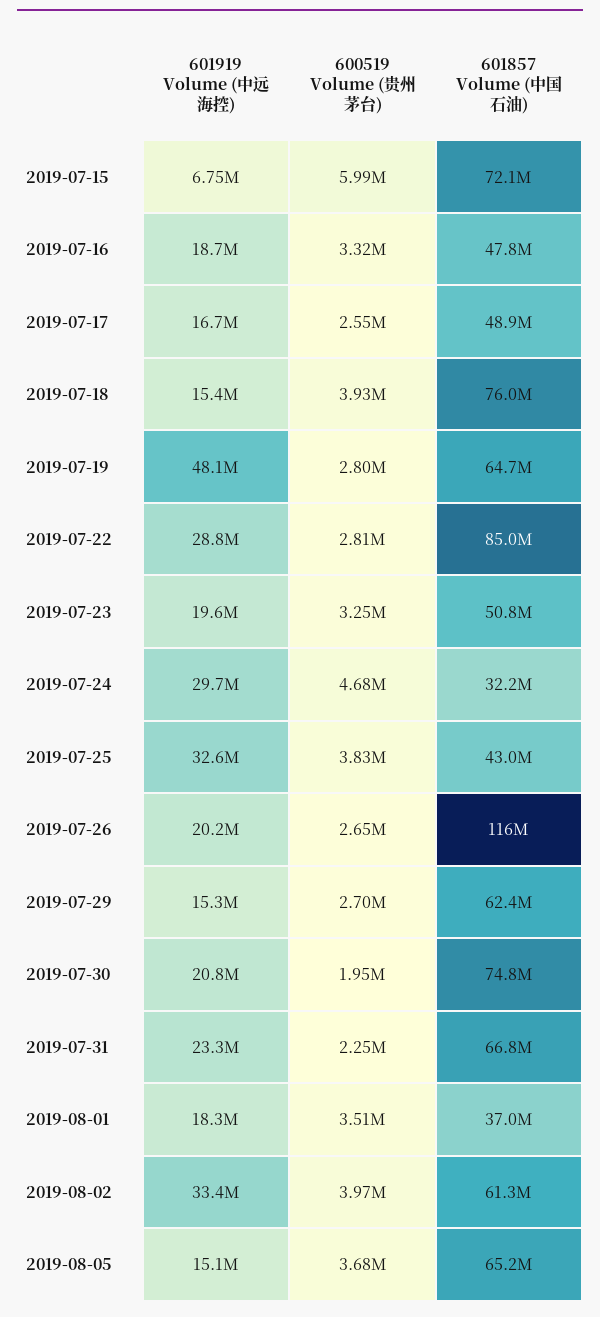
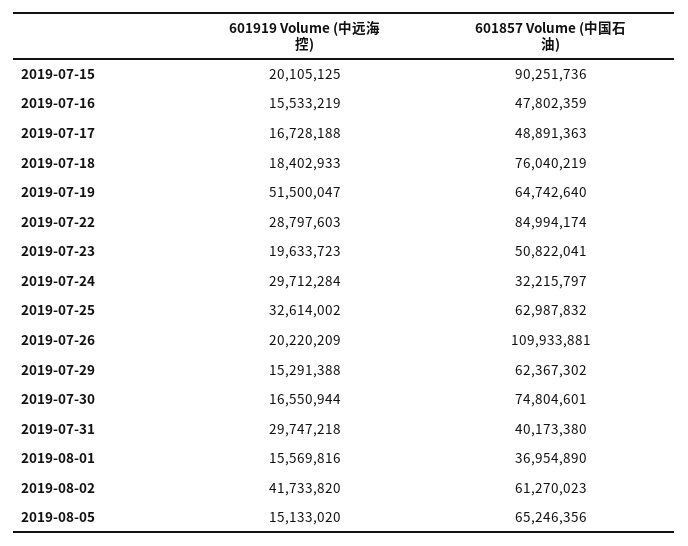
601919 Volume (中远海控), 2019-07-15: 6750000 -> 20105125
600519 Volume (贵州茅台), 2019-07-15: 5990000 -> none
601857 Volume (中国石油), 2019-07-15: 72100000 -> 90251736
601919 Volume (中远海控), 2019-07-16: 18700000 -> 15533219
600519 Volume (贵州茅台), 2019-07-16: 3320000 -> none
600519 Volume (贵州茅台), 2019-07-17: 2550000 -> none
601919 Volume (中远海控), 2019-07-18: 15400000 -> 18402933
600519 Volume (贵州茅台), 2019-07-18: 3930000 -> none
601919 Volume (中远海控), 2019-07-19: 48100000 -> 51500047
600519 Volume (贵州茅台), 2019-07-19: 2800000 -> none
600519 Volume (贵州茅台), 2019-07-22: 2810000 -> none
600519 Volume (贵州茅台), 2019-07-23: 3250000 -> none
600519 Volume (贵州茅台), 2019-07-24: 4680000 -> none
600519 Volume (贵州茅台), 2019-07-25: 3830000 -> none
601857 Volume (中国石油), 2019-07-25: 43000000 -> 62987832
600519 Volume (贵州茅台), 2019-07-26: 2650000 -> none
601857 Volume (中国石油), 2019-07-26: 116000000 -> 109933881
600519 Volume (贵州茅台), 2019-07-29: 2700000 -> none
601919 Volume (中远海控), 2019-07-30: 20800000 -> 16550944
600519 Volume (贵州茅台), 2019-07-30: 1950000 -> none
601919 Volume (中远海控), 2019-07-31: 23300000 -> 29747218
600519 Volume (贵州茅台), 2019-07-31: 2250000 -> none
601857 Volume (中国石油), 2019-07-31: 66800000 -> 40173380
601919 Volume (中远海控), 2019-08-01: 18300000 -> 15569816
600519 Volume (贵州茅台), 2019-08-01: 3510000 -> none
601919 Volume (中远海控), 2019-08-02: 33400000 -> 41733820
600519 Volume (贵州茅台), 2019-08-02: 3970000 -> none
600519 Volume (贵州茅台), 2019-08-05: 3680000 -> none

